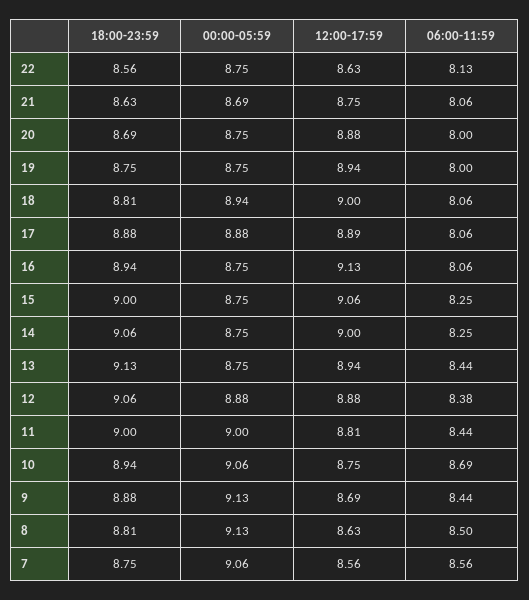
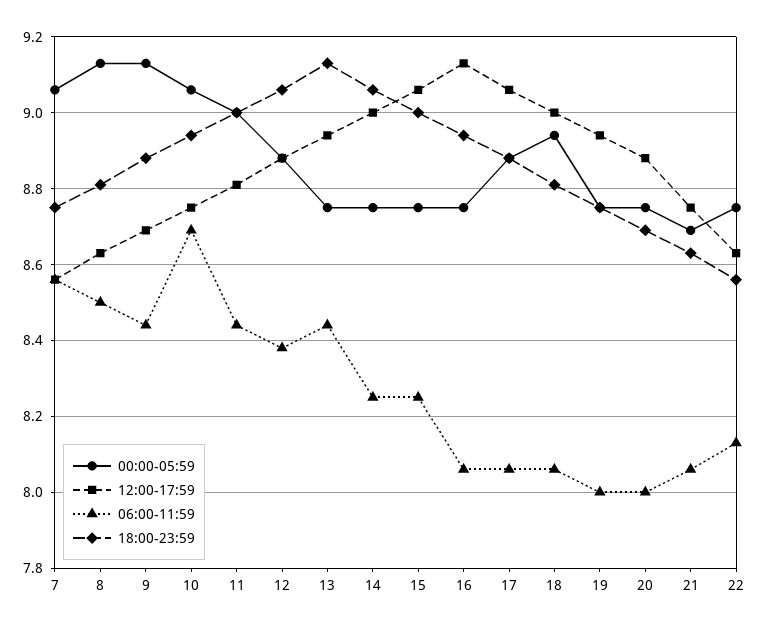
12:00-17:59, 17: 8.89 -> 9.05

